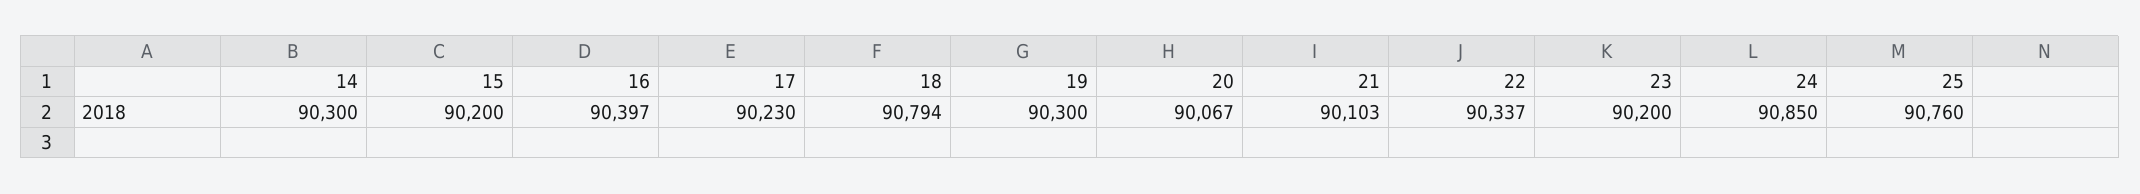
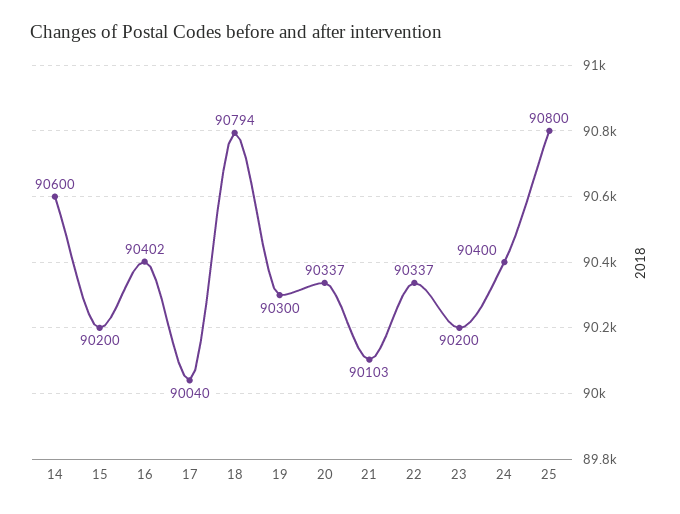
14: 90300 -> 90600
16: 90397 -> 90402
17: 90230 -> 90040
20: 90067 -> 90337
24: 90850 -> 90400
25: 90760 -> 90800

